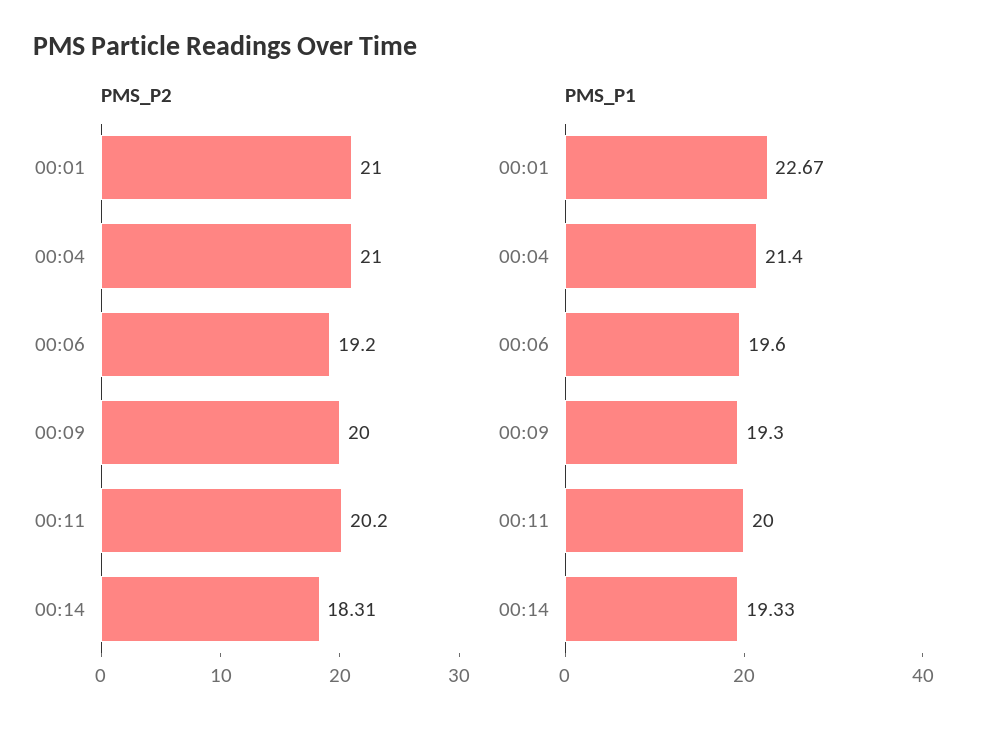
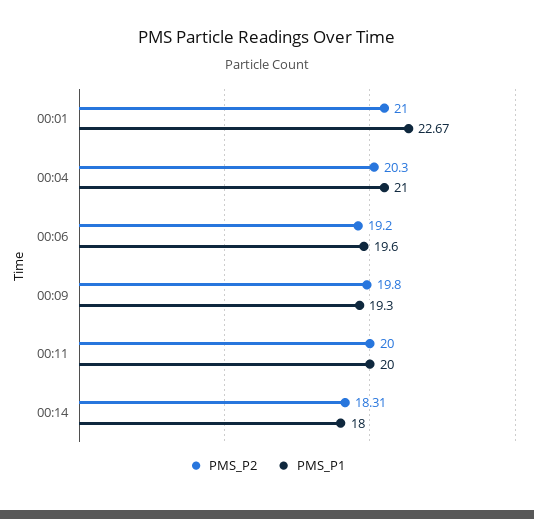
PMS_P2, 00:04: 21 -> 20.3
PMS_P2, 00:09: 20 -> 19.8
PMS_P2, 00:11: 20.2 -> 20
PMS_P1, 00:04: 21.4 -> 21
PMS_P1, 00:14: 19.33 -> 18

